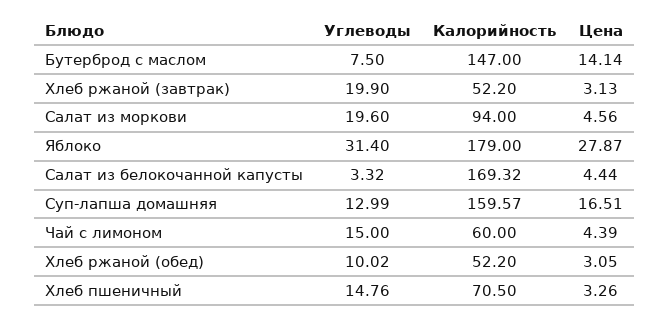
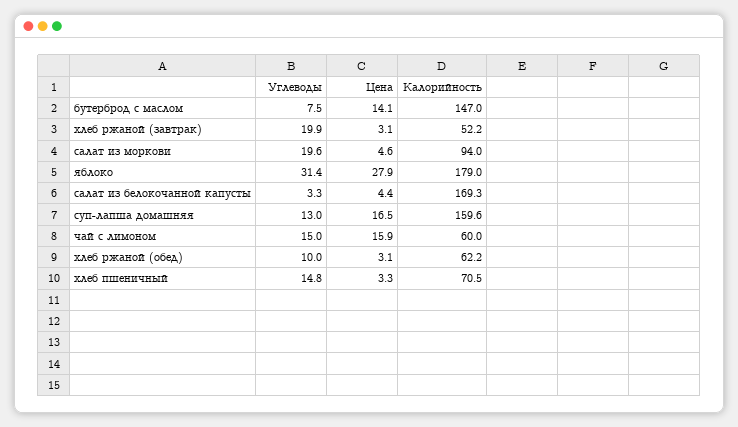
Цена, Чай с лимоном: 4.39 -> 15.9
Калорийность, Хлеб ржаной (обед): 52.2 -> 62.2

